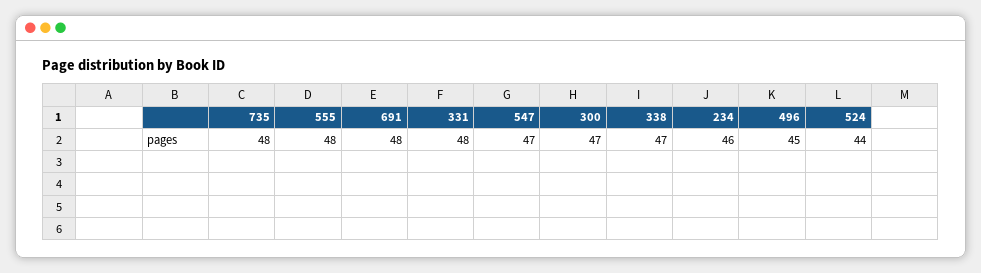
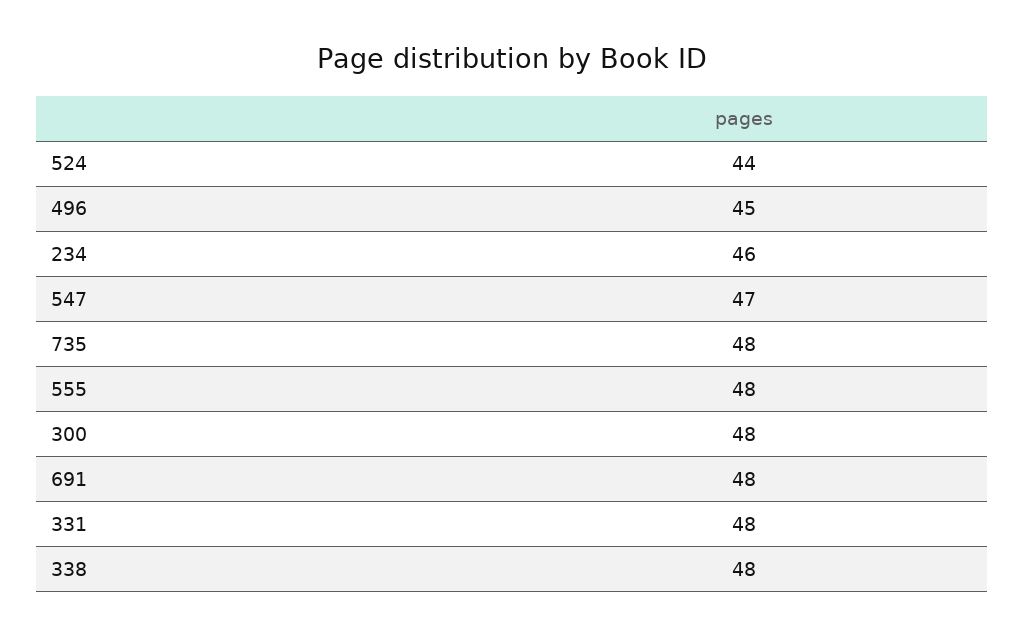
300: 47 -> 48
338: 47 -> 48

